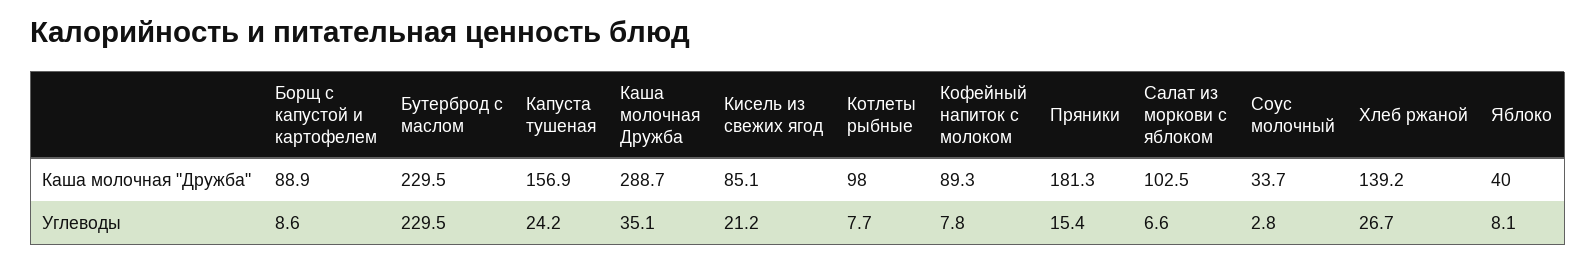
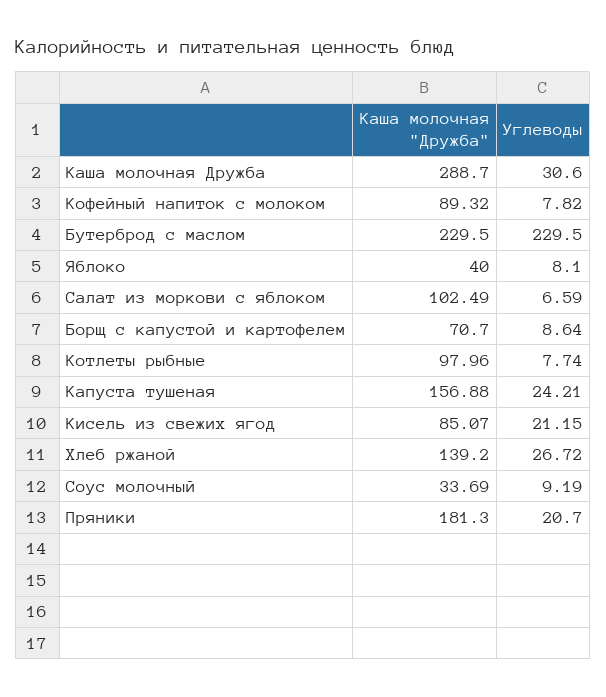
Борщ с капустой и картофелем, Каша молочная "Дружба": 88.9 -> 70.7
Каша молочная Дружба, Углеводы: 35.1 -> 30.6
Пряники, Углеводы: 15.4 -> 20.7
Соус молочный, Углеводы: 2.8 -> 9.19

